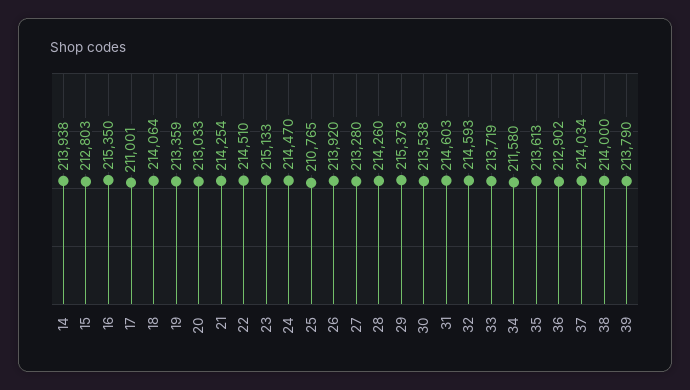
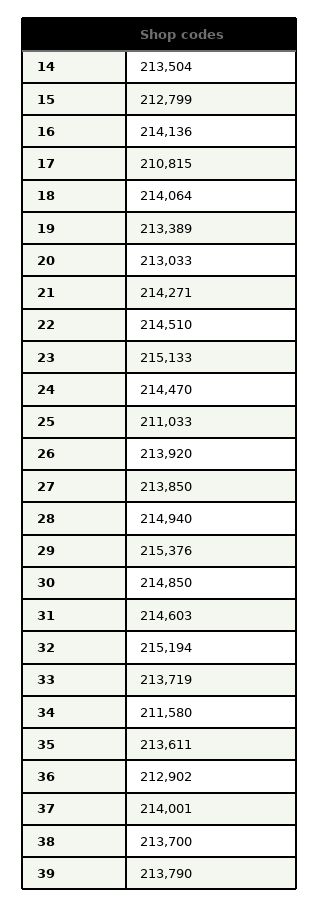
14: 213938 -> 213504
15: 212803 -> 212799
16: 215350 -> 214136
17: 211001 -> 210815
19: 213359 -> 213389
21: 214254 -> 214271
25: 210765 -> 211033
27: 213280 -> 213850
28: 214260 -> 214940
29: 215373 -> 215376
30: 213538 -> 214850
32: 214593 -> 215194
35: 213613 -> 213611
37: 214034 -> 214001
38: 214000 -> 213700

